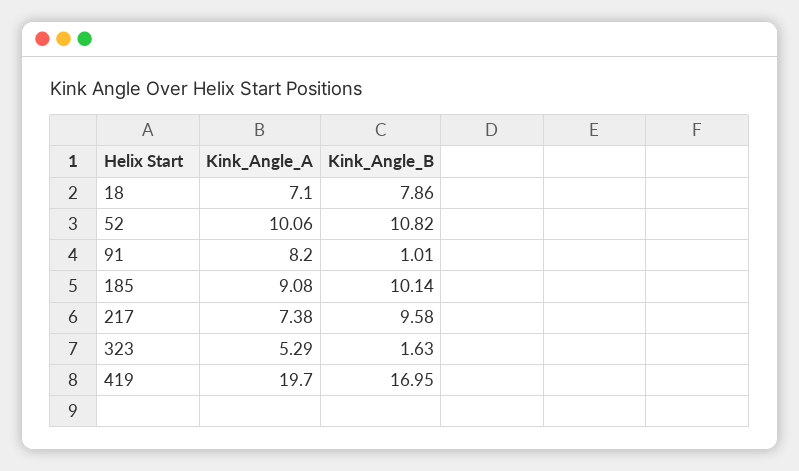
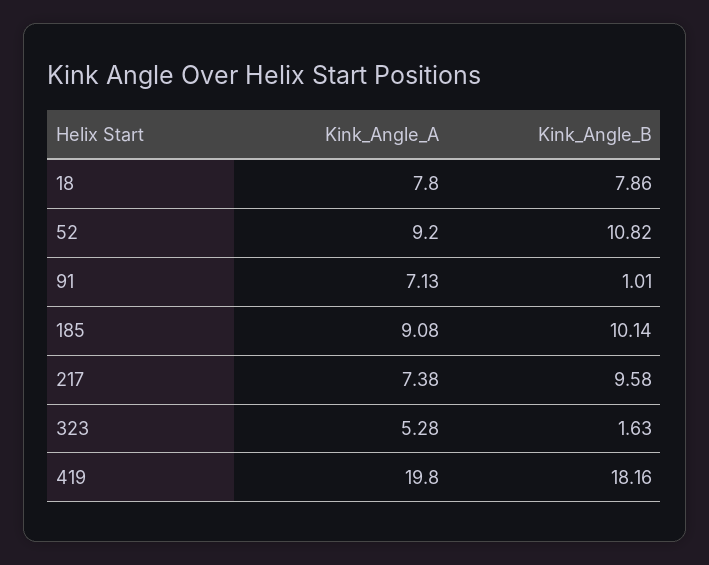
Kink_Angle_A, 18: 7.1 -> 7.8
Kink_Angle_A, 52: 10.06 -> 9.2
Kink_Angle_A, 91: 8.2 -> 7.13
Kink_Angle_A, 323: 5.29 -> 5.28
Kink_Angle_A, 419: 19.7 -> 19.8
Kink_Angle_B, 419: 16.95 -> 18.16

